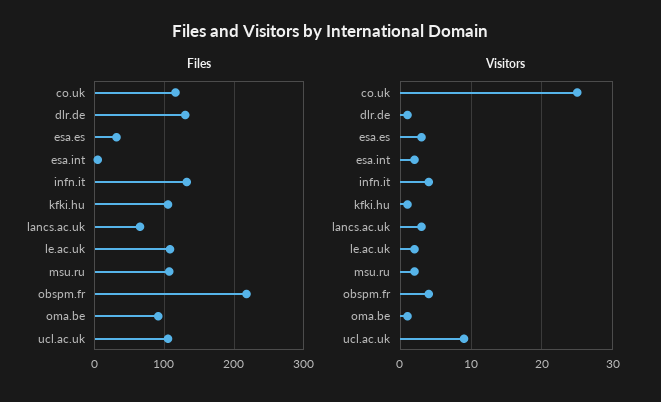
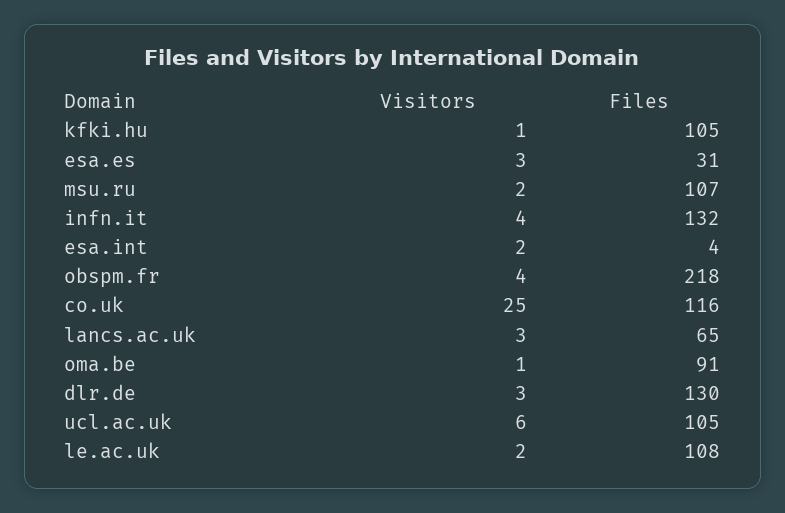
Visitors, dlr.de: 1 -> 3
Visitors, ucl.ac.uk: 9 -> 6

